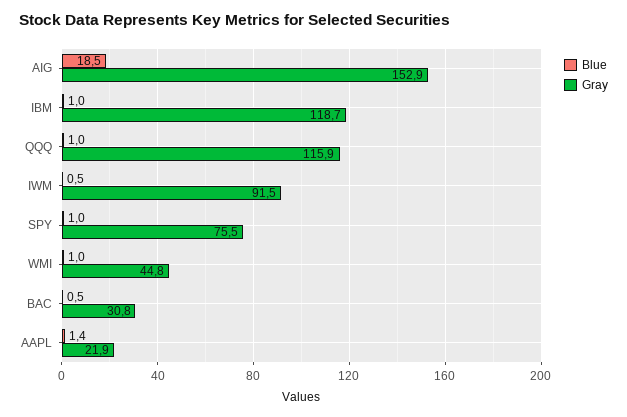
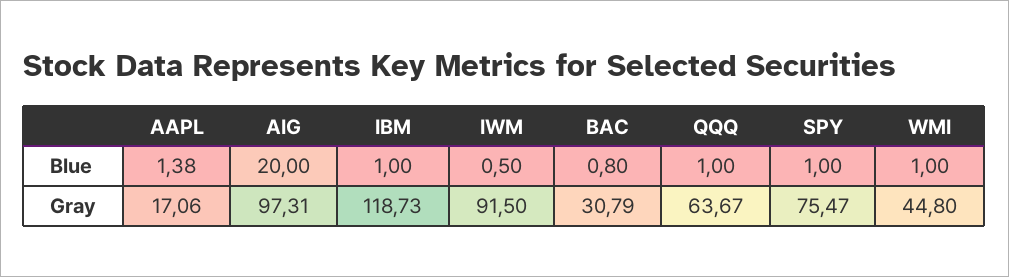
Blue, AIG: 18.5 -> 20
Gray, AIG: 152.9 -> 97.31
Gray, QQQ: 115.9 -> 63.67
Blue, BAC: 0.5 -> 0.8
Gray, AAPL: 21.9 -> 17.06

